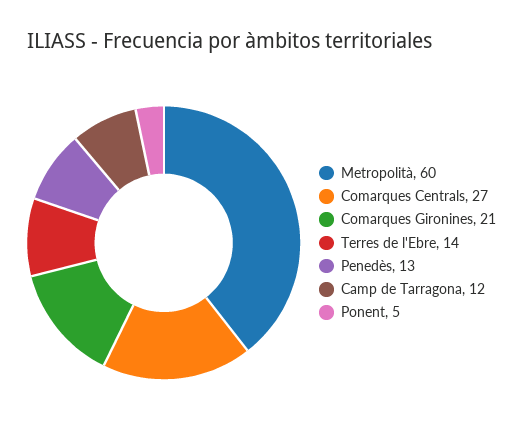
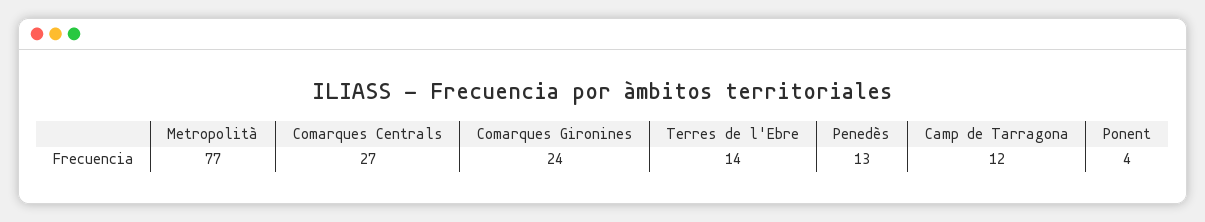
Metropolità: 60 -> 77
Comarques Gironines: 21 -> 24
Ponent: 5 -> 4

